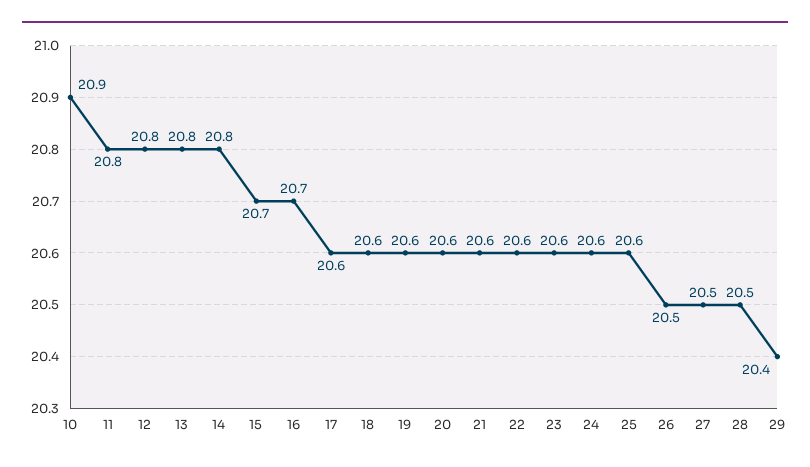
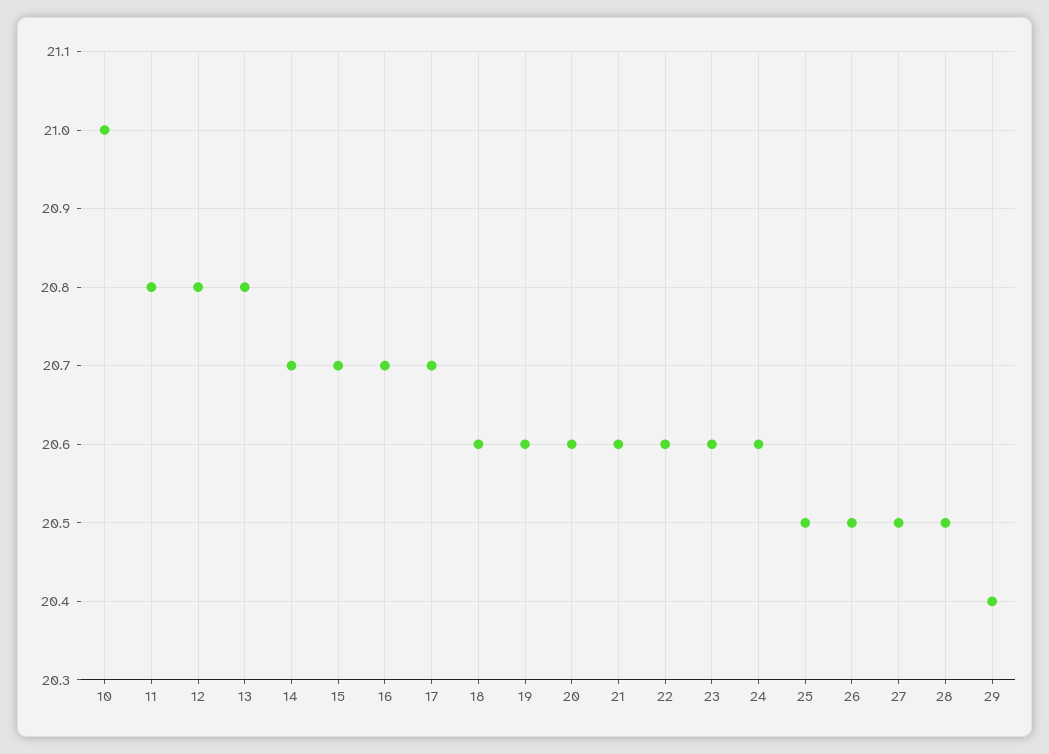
10: 20.9 -> 21
14: 20.8 -> 20.7
17: 20.6 -> 20.7
25: 20.6 -> 20.5

